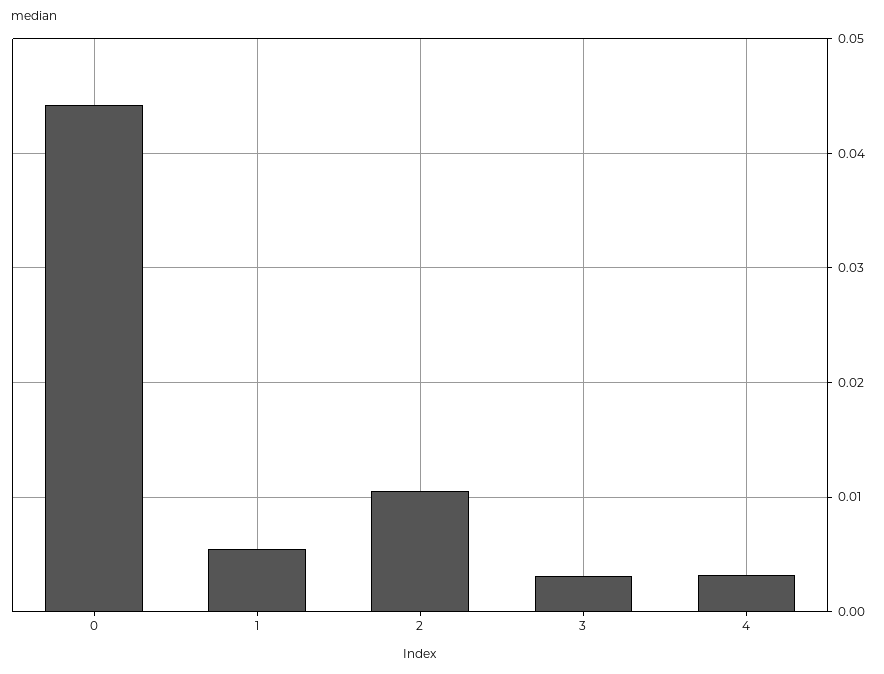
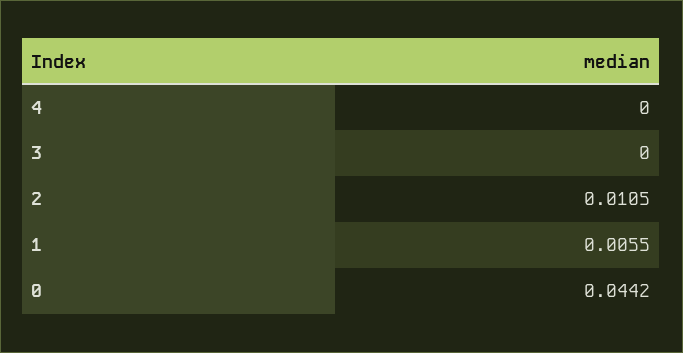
3: 0.003 -> 0
4: 0.003 -> 0

